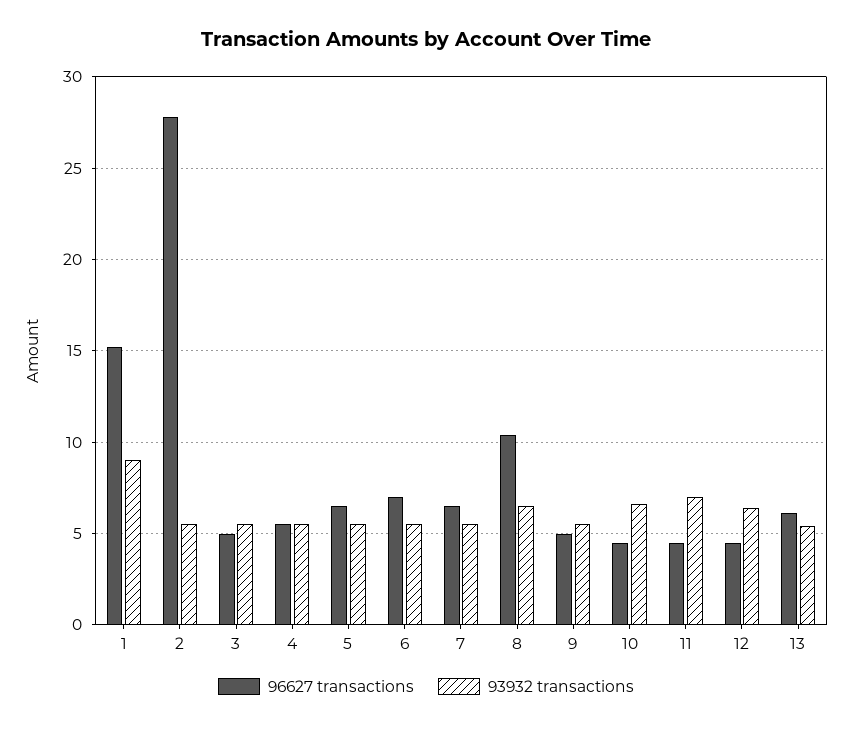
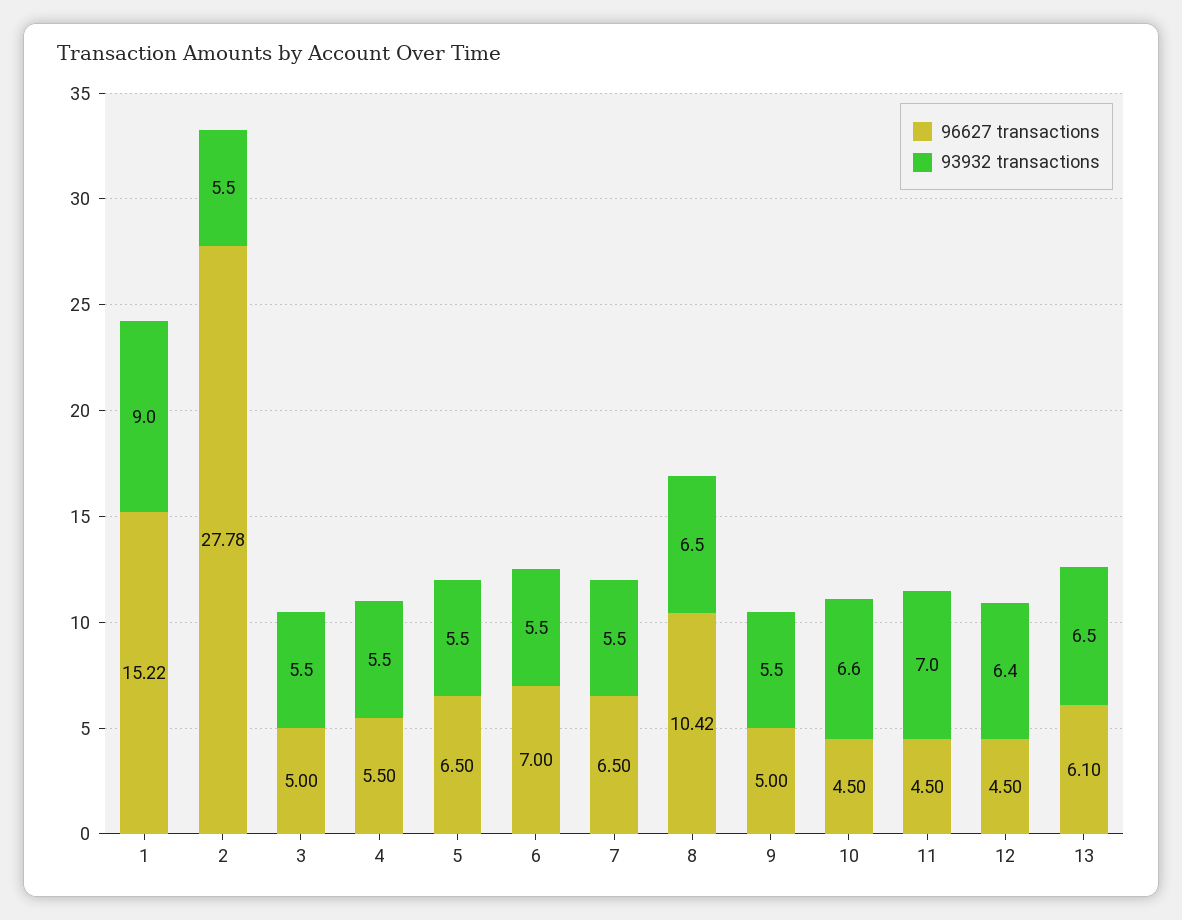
93932 transactions, 13: 5.5 -> 6.5

